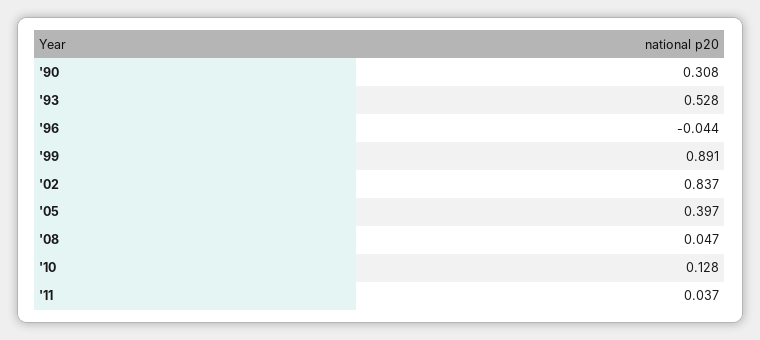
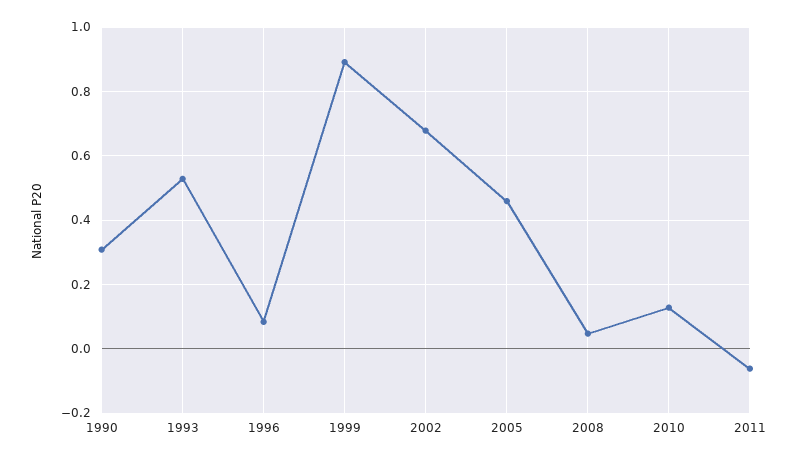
'96: -0.044 -> 0.08
'02: 0.837 -> 0.68
'05: 0.397 -> 0.46
'11: 0.037 -> -0.06

